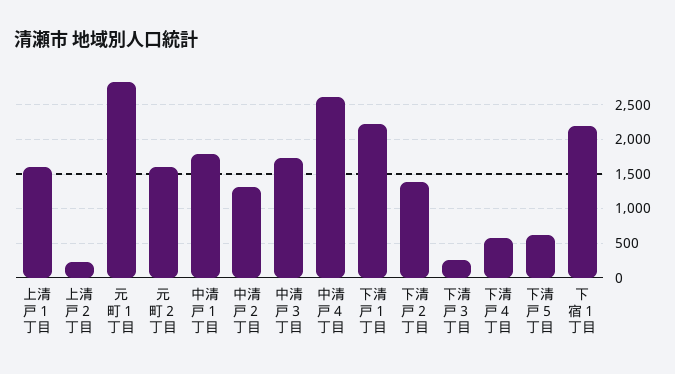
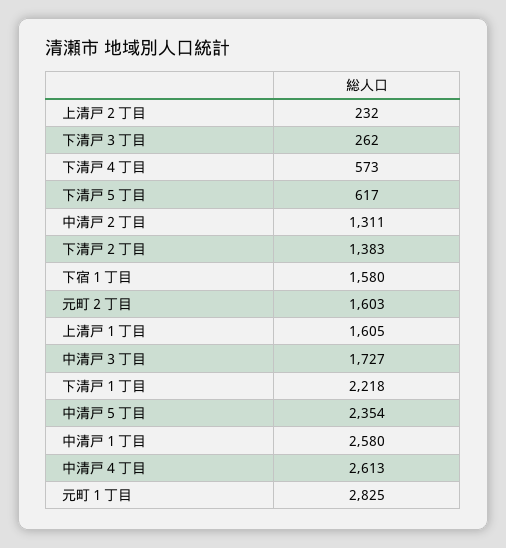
中清戸１丁目: 1800 -> 2580
下宿１丁目: 2200 -> 1580
中清戸５丁目: none -> 2354

